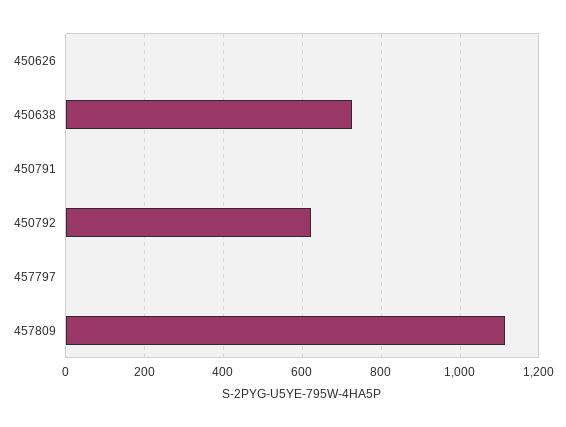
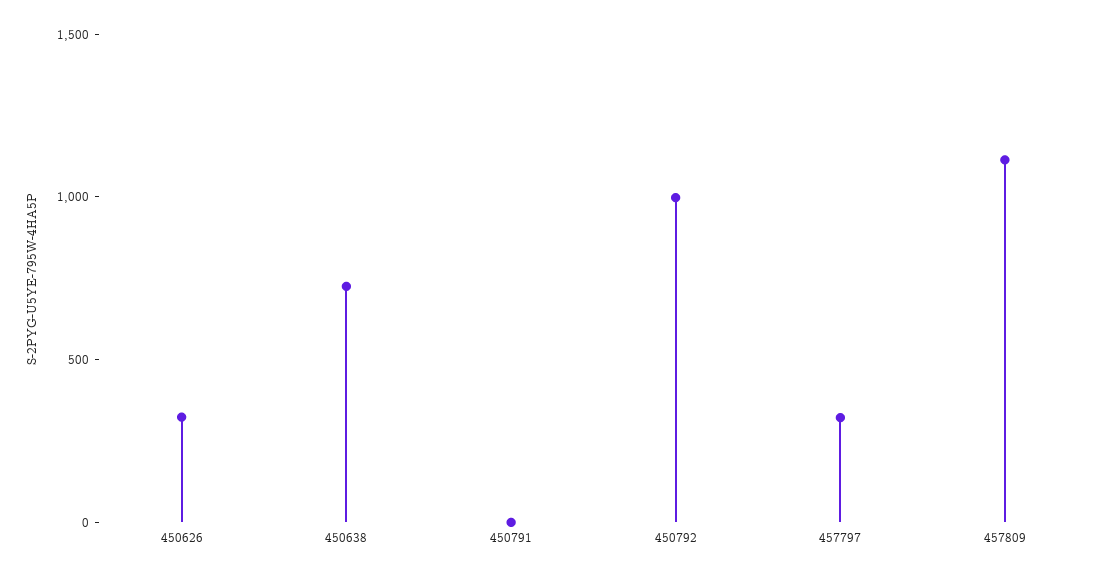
450626: 0 -> 300
450792: 620 -> 1000
457797: 0 -> 300

